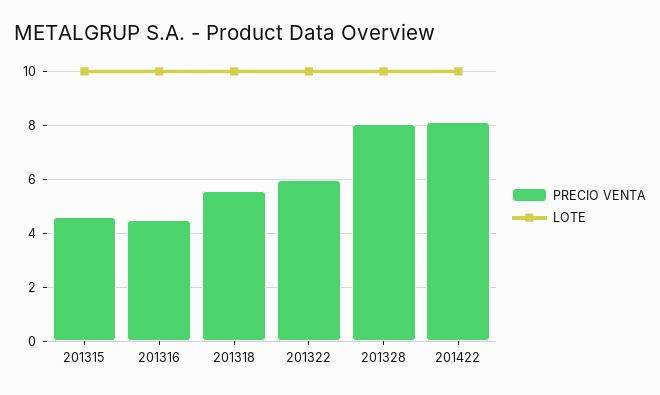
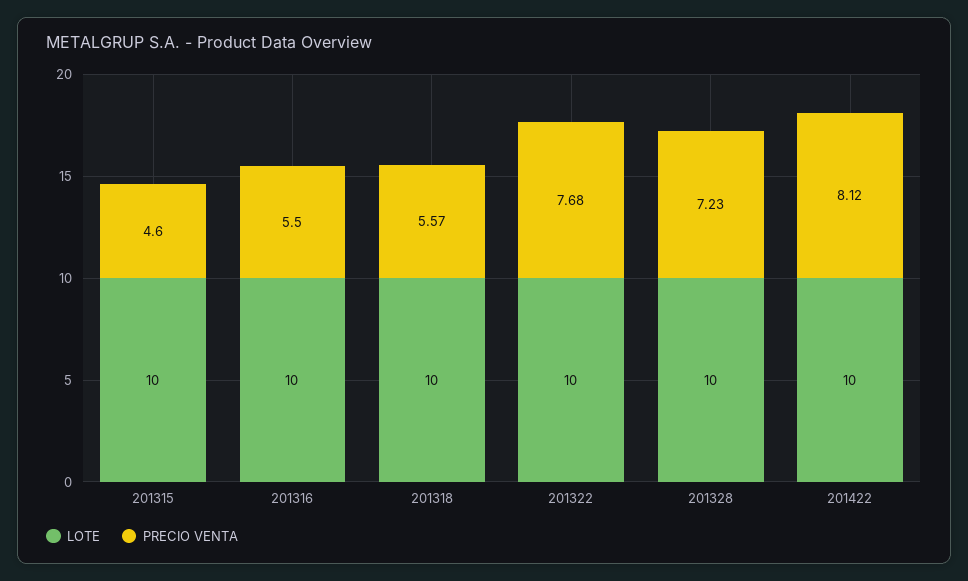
PRECIO VENTA, 201316: 4.5 -> 5.5
PRECIO VENTA, 201322: 6 -> 7.68
PRECIO VENTA, 201328: 8 -> 7.23

